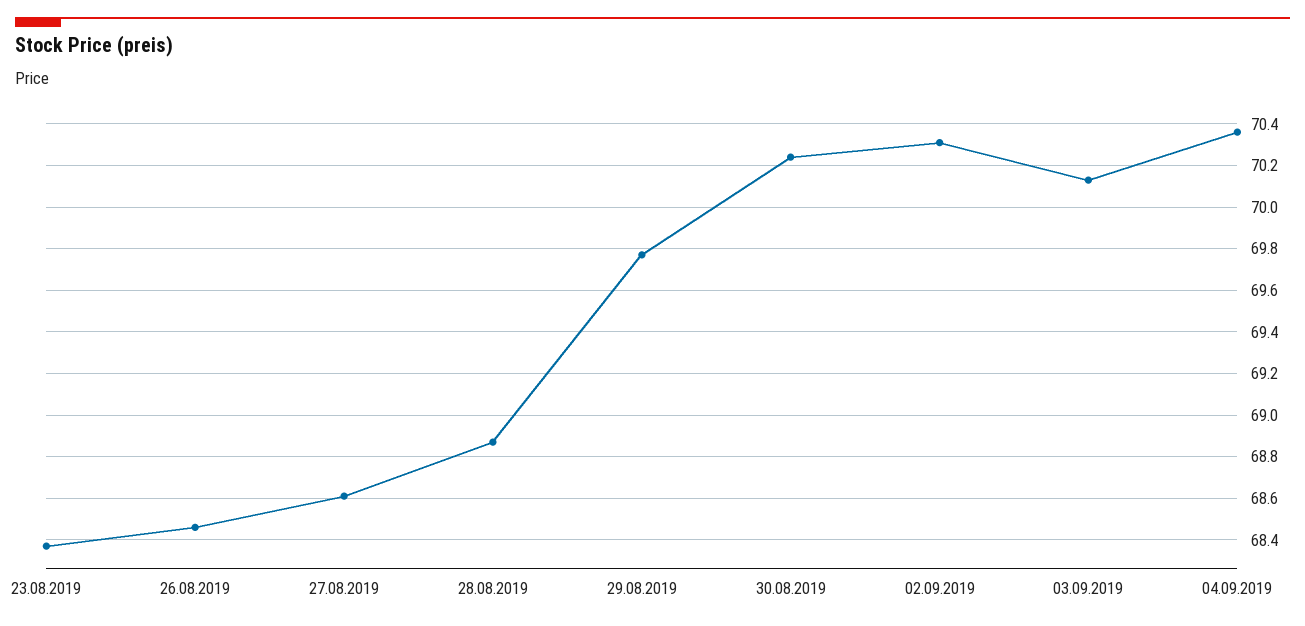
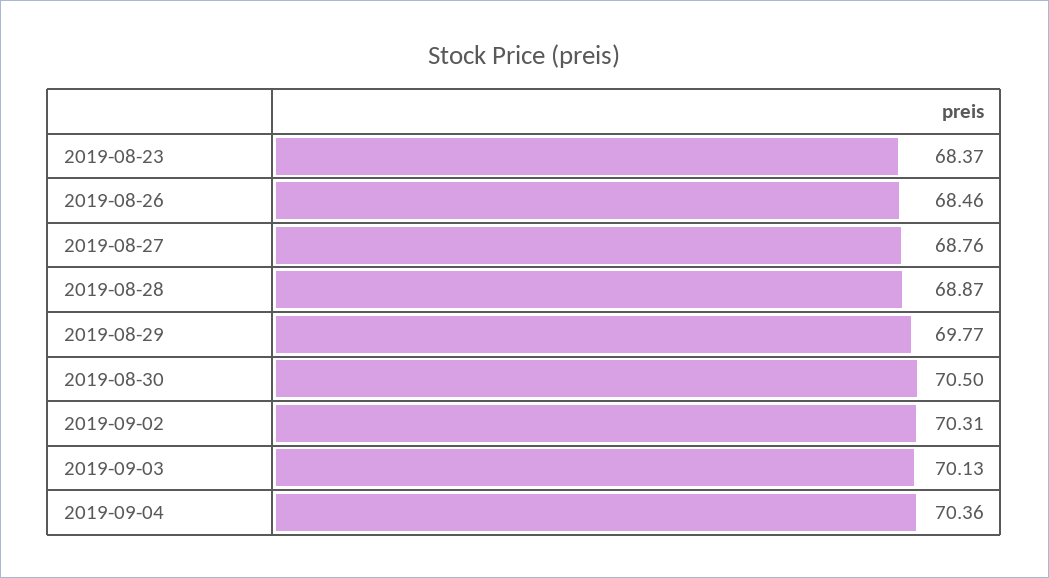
27.08.2019: 68.6 -> 68.76
30.08.2019: 70.25 -> 70.5

